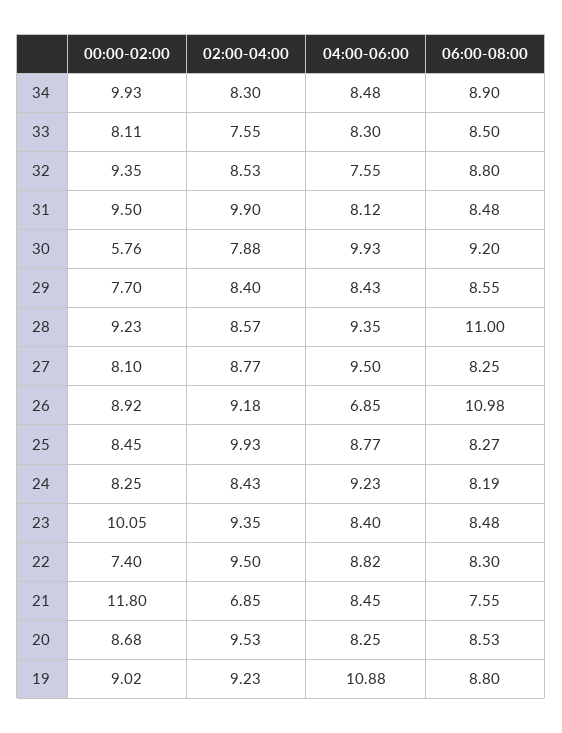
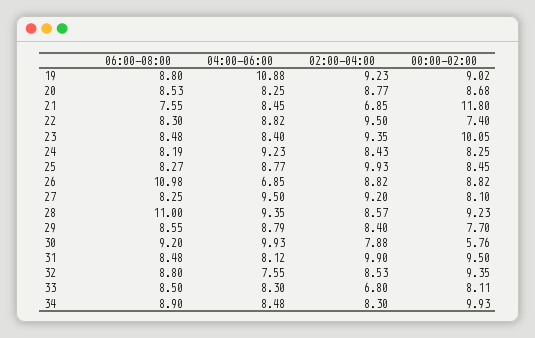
02:00-04:00, 33: 7.55 -> 6.8
04:00-06:00, 29: 8.43 -> 8.79
02:00-04:00, 27: 8.77 -> 9.2
00:00-02:00, 26: 8.92 -> 8.82
02:00-04:00, 26: 9.18 -> 8.82
02:00-04:00, 20: 9.53 -> 8.77

